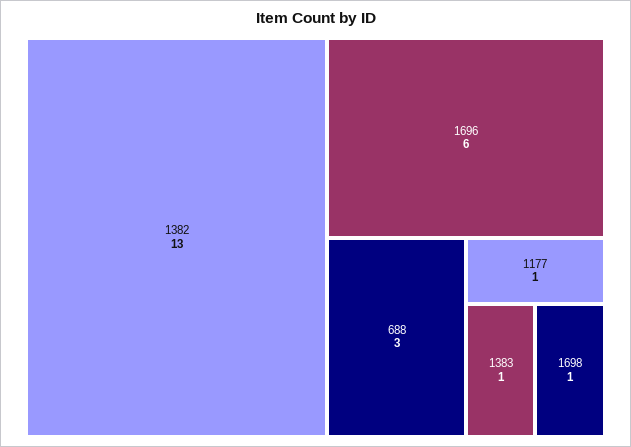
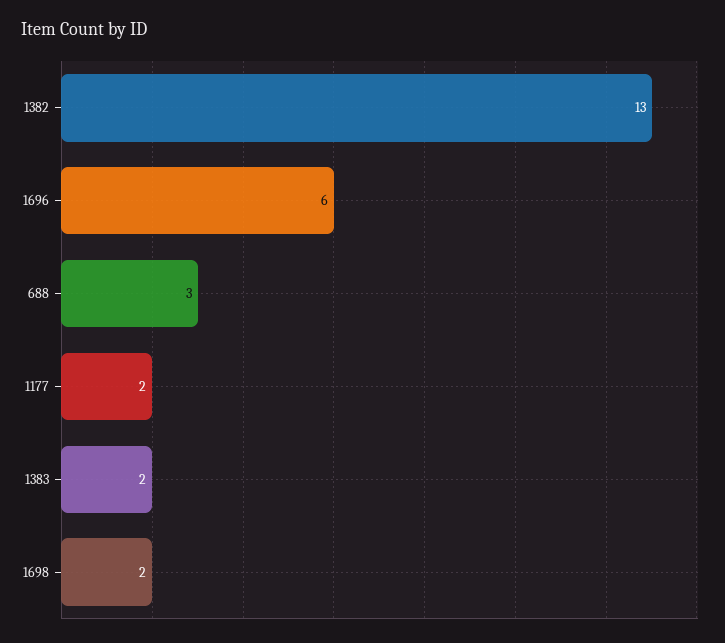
1177: 1 -> 2
1383: 1 -> 2
1698: 1 -> 2

